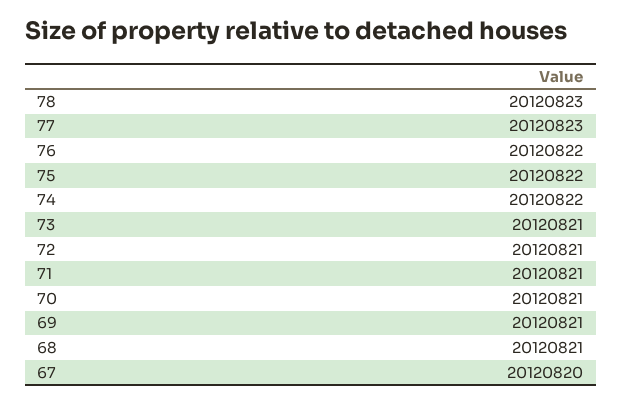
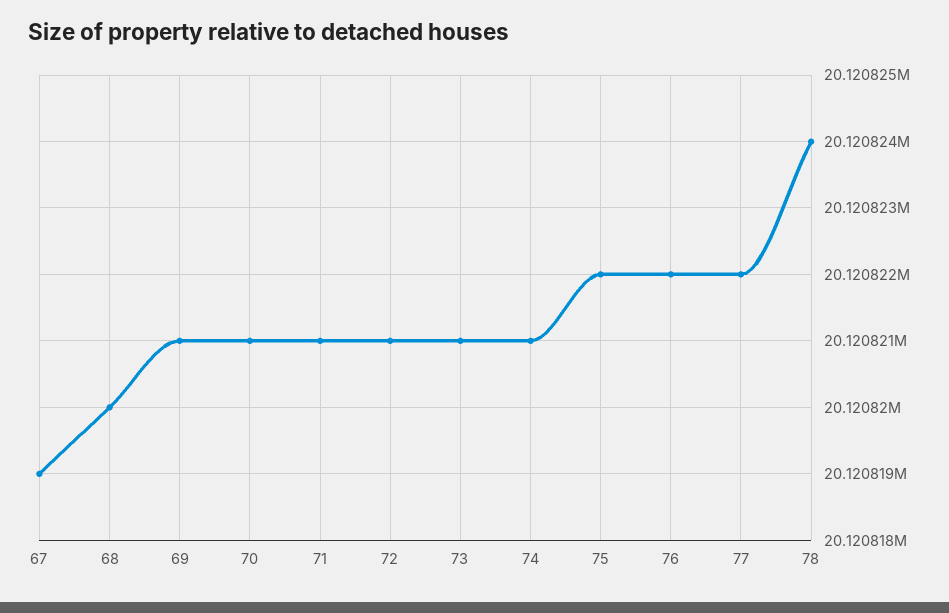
78: 20120823 -> 20120824
77: 20120823 -> 20120822
74: 20120822 -> 20120821
68: 20120821 -> 20120820
67: 20120820 -> 20120819

